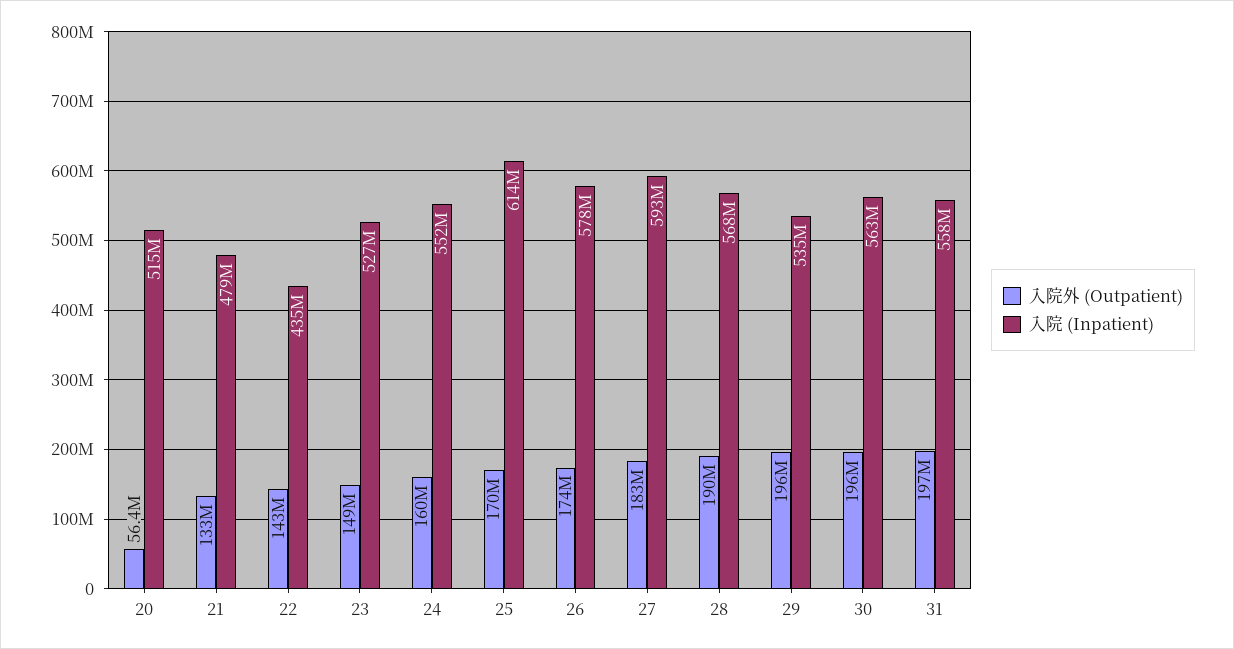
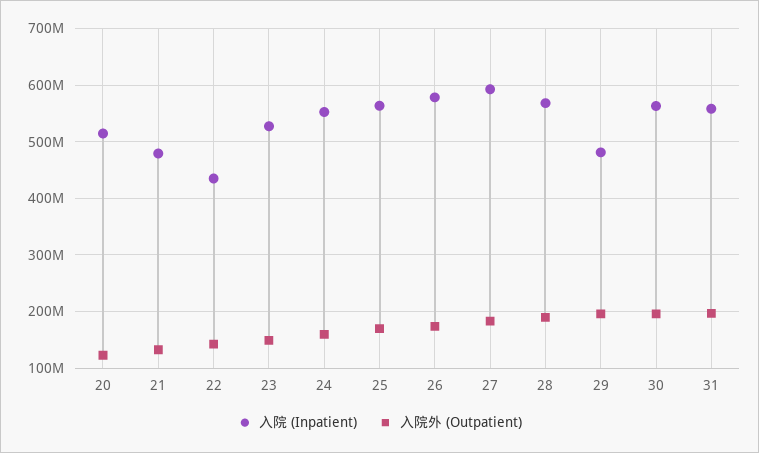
入院外 (Outpatient), 20: 56400000 -> 120000000
入院 (Inpatient), 25: 614000000 -> 560000000
入院 (Inpatient), 29: 535000000 -> 480000000

